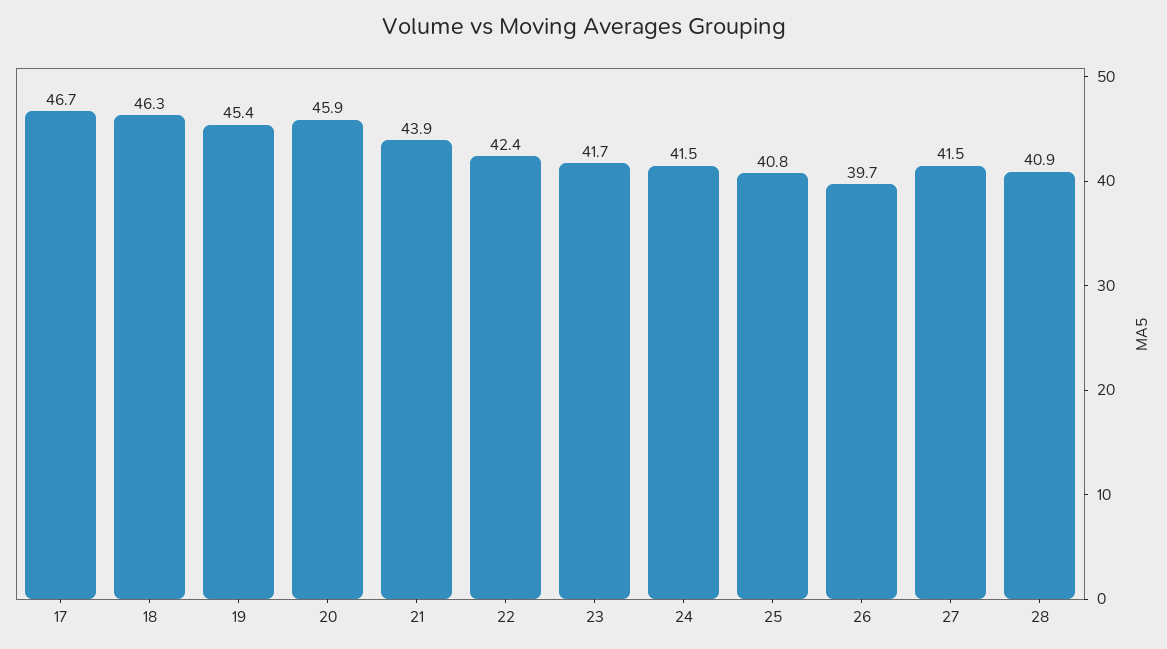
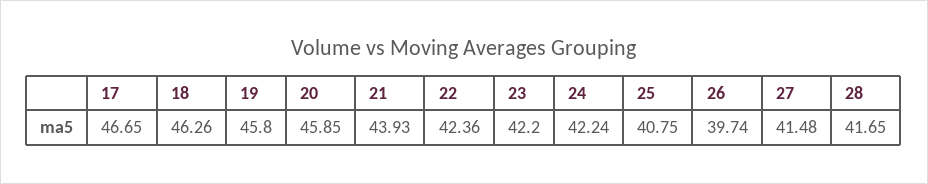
19: 45.4 -> 45.8
23: 41.7 -> 42.2
24: 41.5 -> 42.24
28: 40.9 -> 41.65

